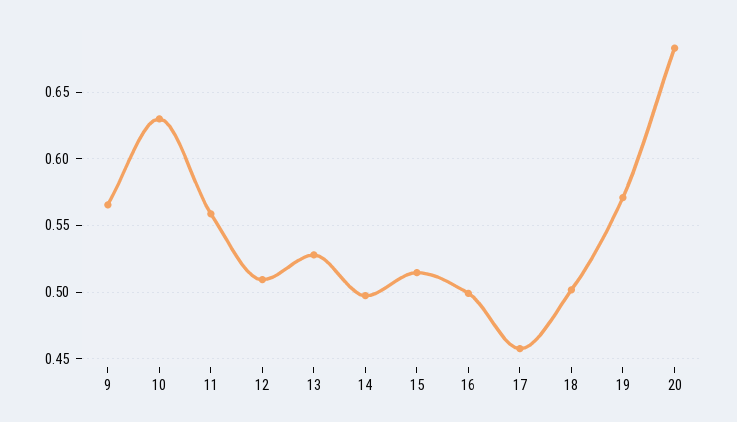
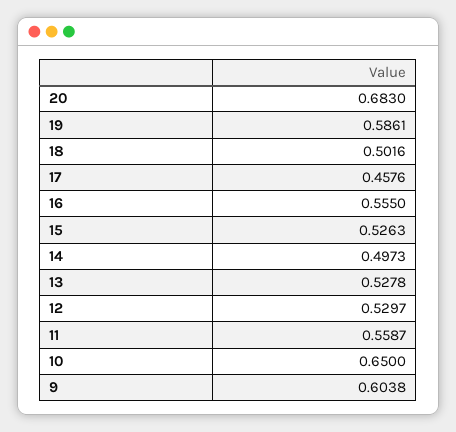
9: 0.565 -> 0.6038
10: 0.63 -> 0.65
12: 0.51 -> 0.5297
15: 0.515 -> 0.5263
16: 0.5 -> 0.555
19: 0.57 -> 0.5861

